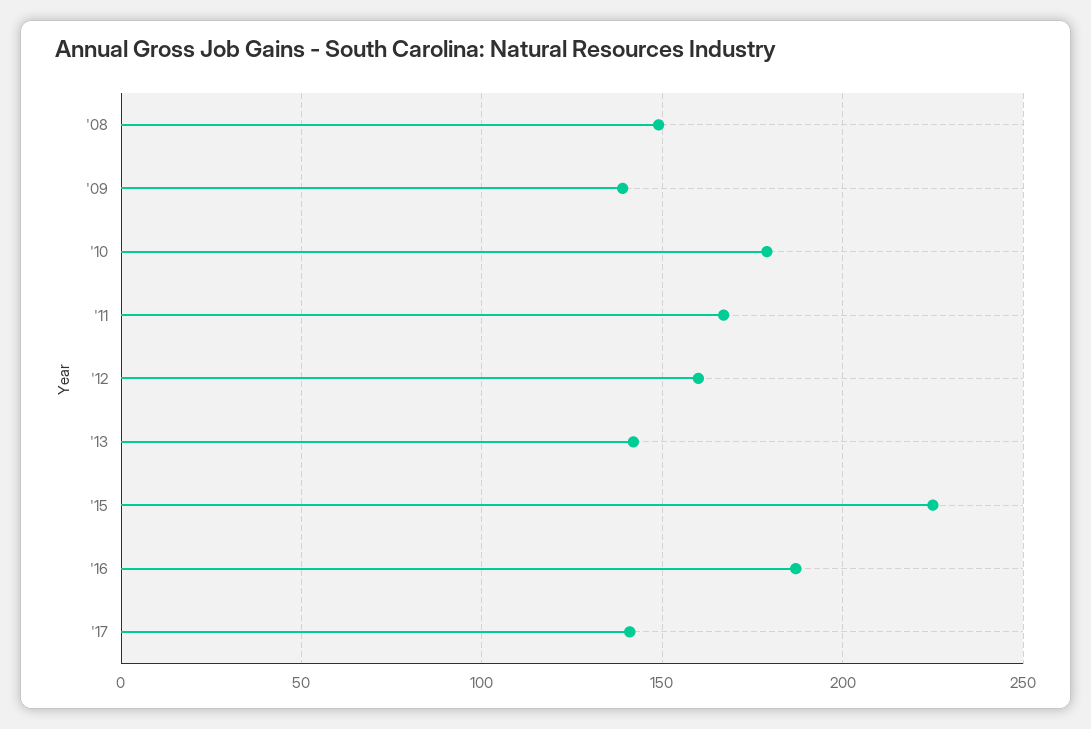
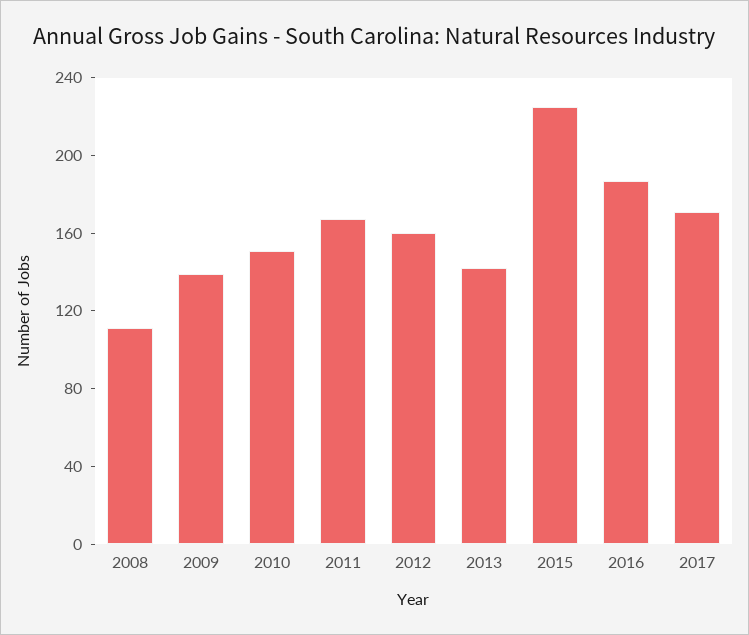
'08: 150 -> 110
'10: 180 -> 150
'17: 140 -> 170

